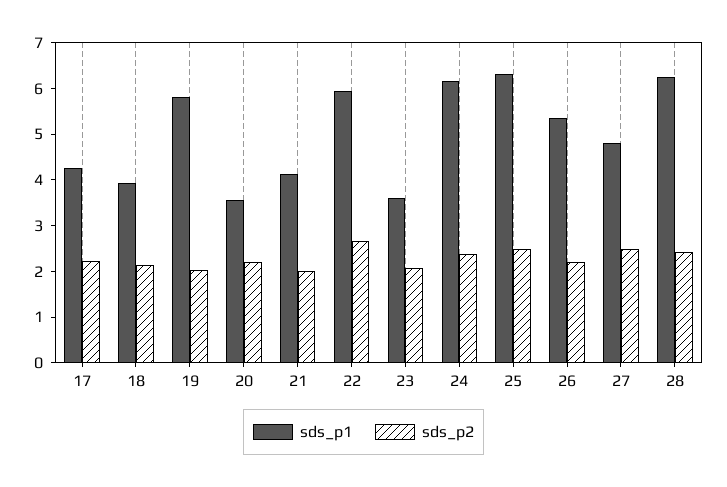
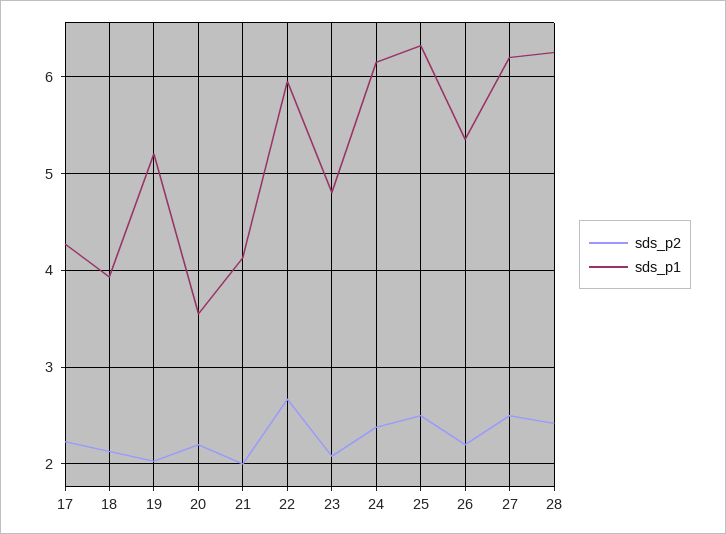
sds_p1, 19: 5.8 -> 5.2
sds_p1, 23: 3.6 -> 4.8
sds_p1, 27: 4.8 -> 6.2

